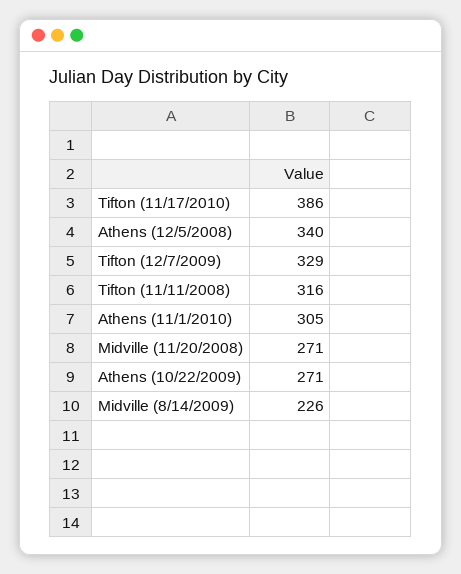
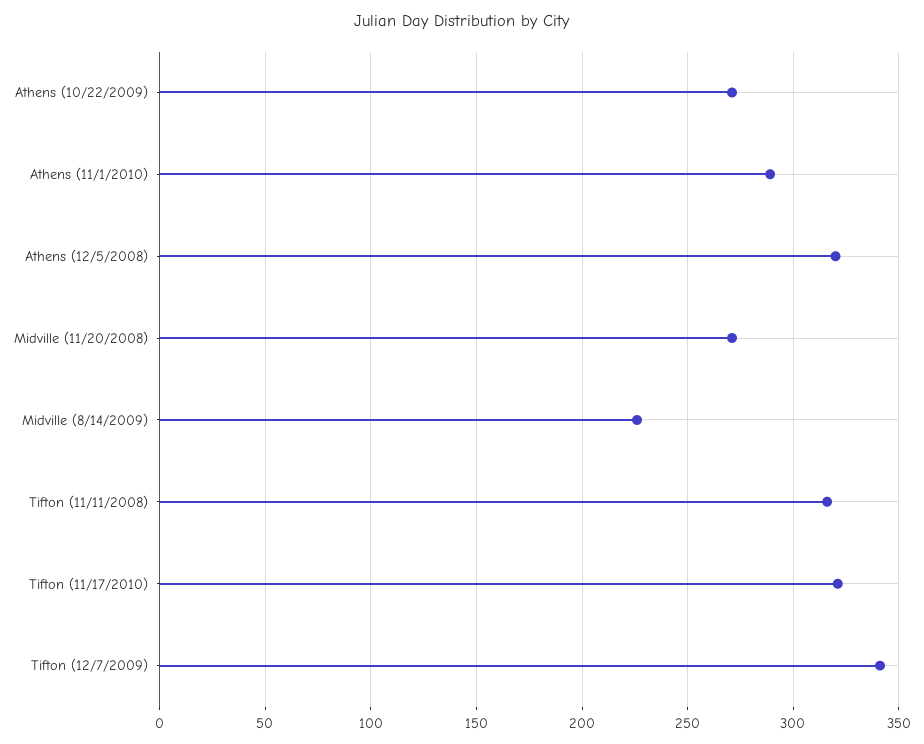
Tifton (11/17/2010): 386 -> 320
Athens (12/5/2008): 340 -> 320
Tifton (12/7/2009): 329 -> 340
Athens (11/1/2010): 305 -> 290

